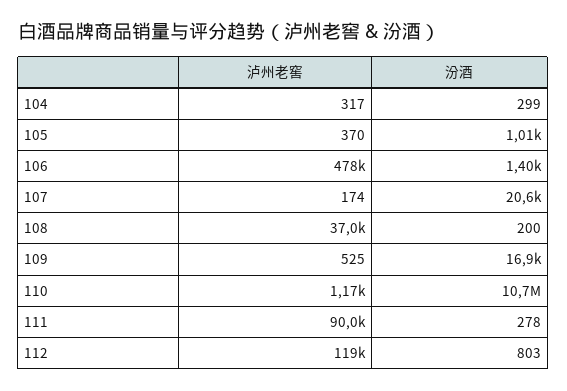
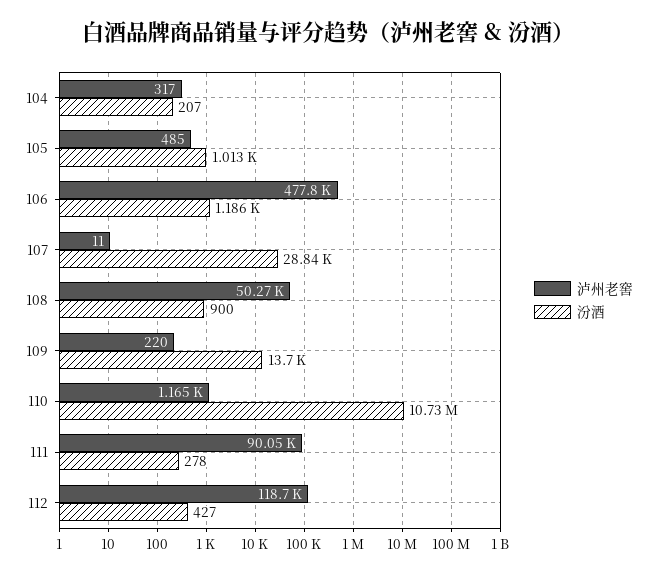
汾酒, 104: 299 -> 207
泸州老窖, 105: 370 -> 485
汾酒, 106: 1400 -> 1186
泸州老窖, 107: 174 -> 11
汾酒, 107: 20600 -> 28840
泸州老窖, 108: 37000 -> 50270
汾酒, 108: 200 -> 900
泸州老窖, 109: 525 -> 220
汾酒, 109: 16900 -> 13700
汾酒, 112: 803 -> 427

